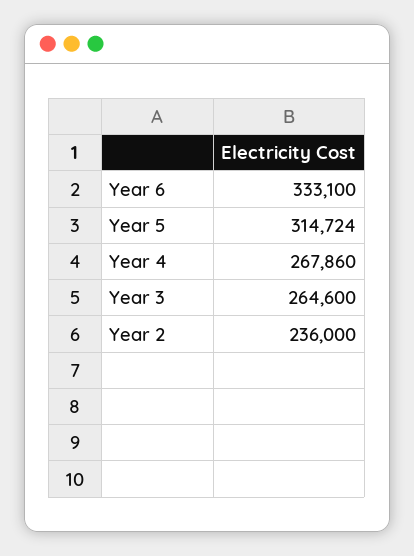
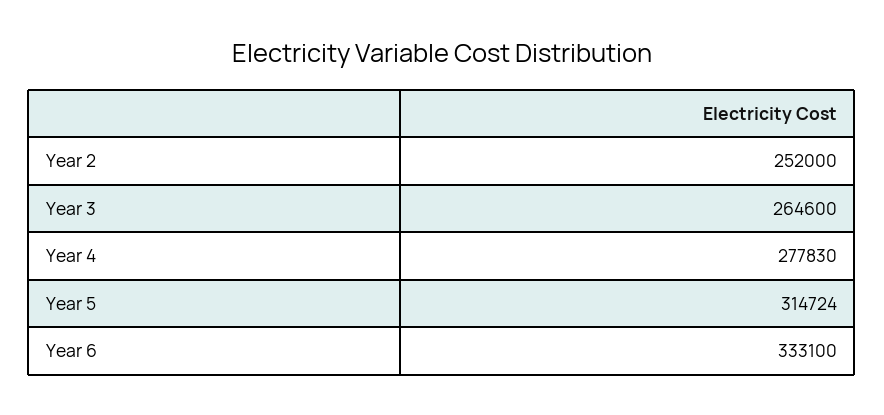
Year 4: 267860 -> 277830
Year 2: 236000 -> 252000

